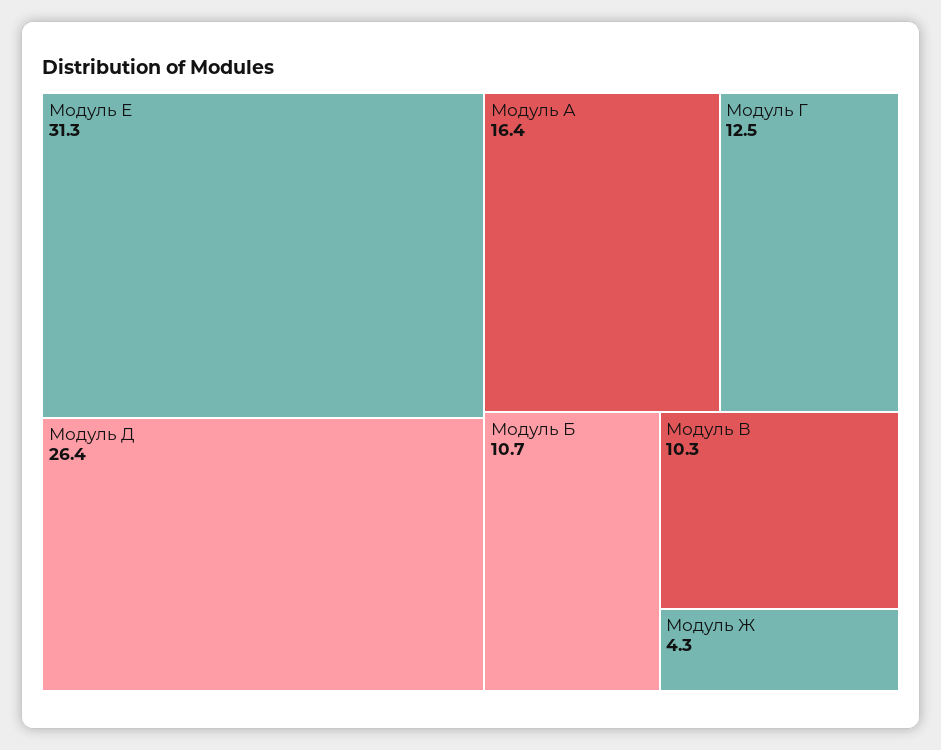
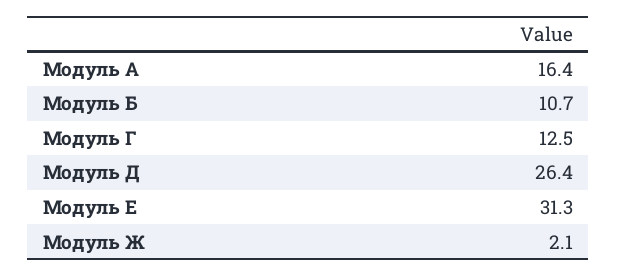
Модуль В: 10.3 -> none
Модуль Ж: 4.3 -> 2.1

